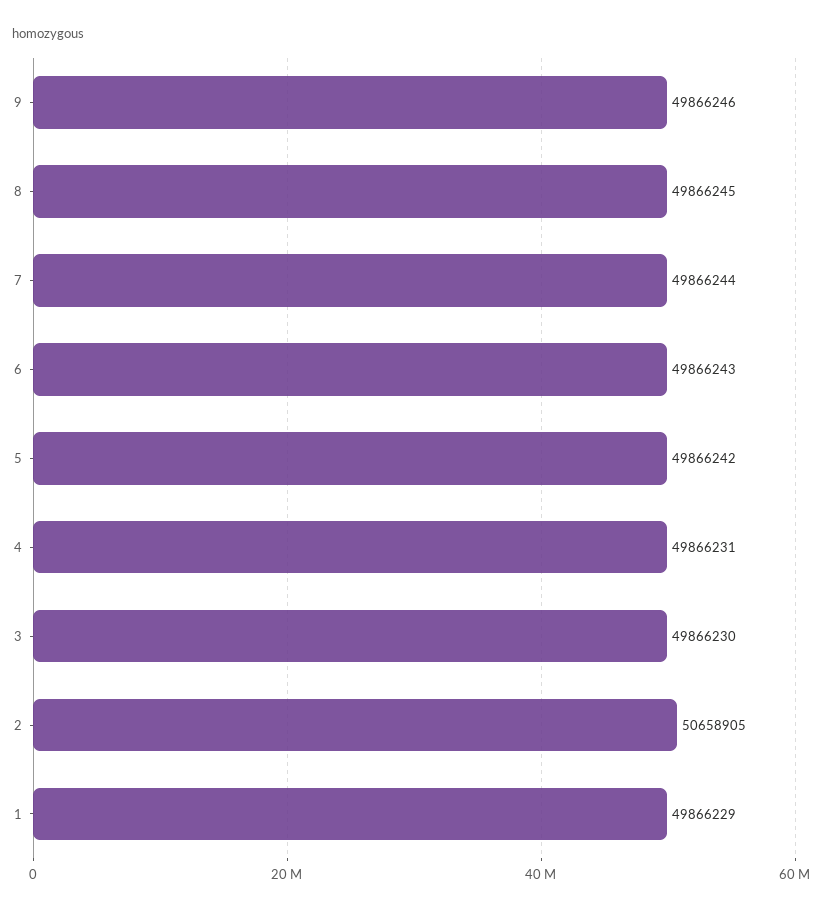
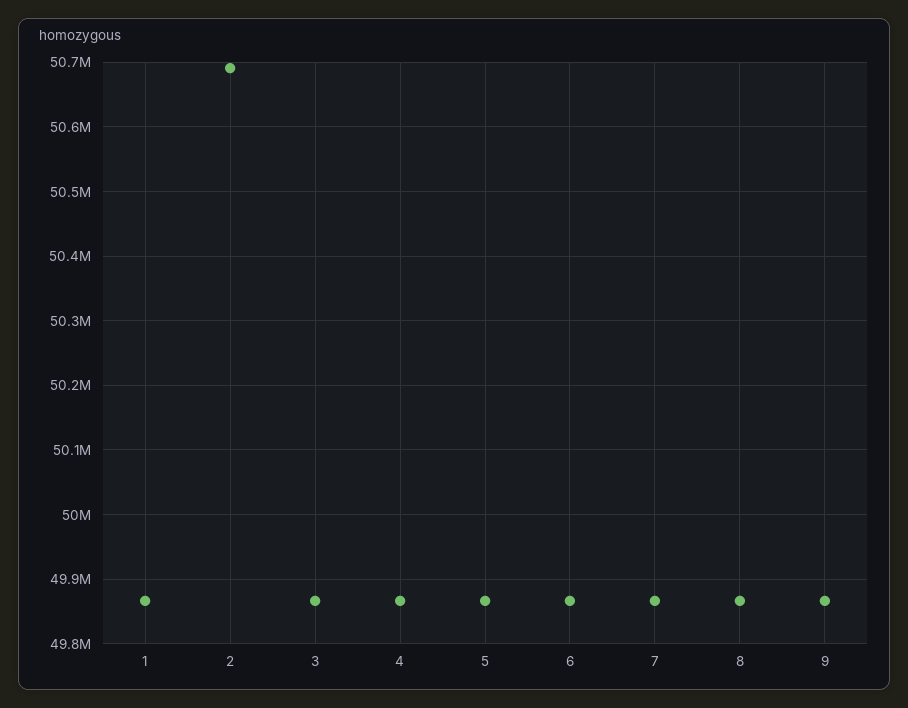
2: 50658905 -> 50690000

